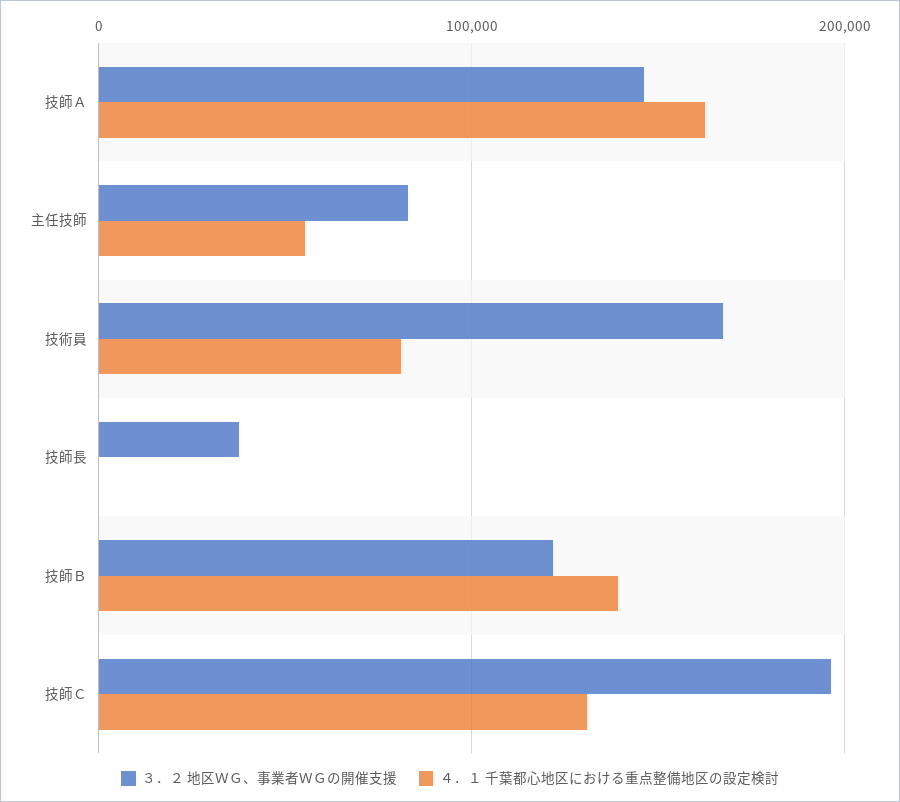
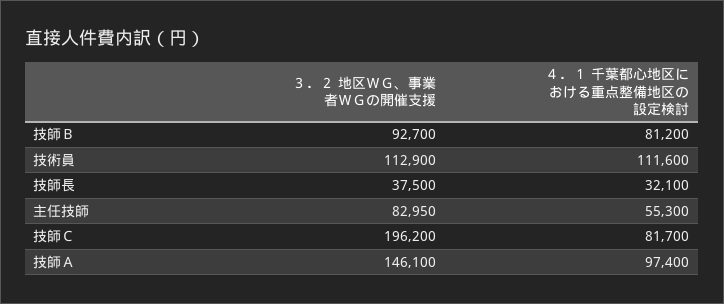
４．１ 千葉都心地区における重点整備地区の設定検討, 技師Ａ: 160000 -> 97400
３．２ 地区ＷＧ、事業者ＷＧの開催支援, 技術員: 170000 -> 112900
４．１ 千葉都心地区における重点整備地区の設定検討, 技術員: 80000 -> 111600
４．１ 千葉都心地区における重点整備地区の設定検討, 技師長: 0 -> 32100
３．２ 地区ＷＧ、事業者ＷＧの開催支援, 技師Ｂ: 120000 -> 92700
４．１ 千葉都心地区における重点整備地区の設定検討, 技師Ｂ: 140000 -> 81200
４．１ 千葉都心地区における重点整備地区の設定検討, 技師Ｃ: 130000 -> 81700

